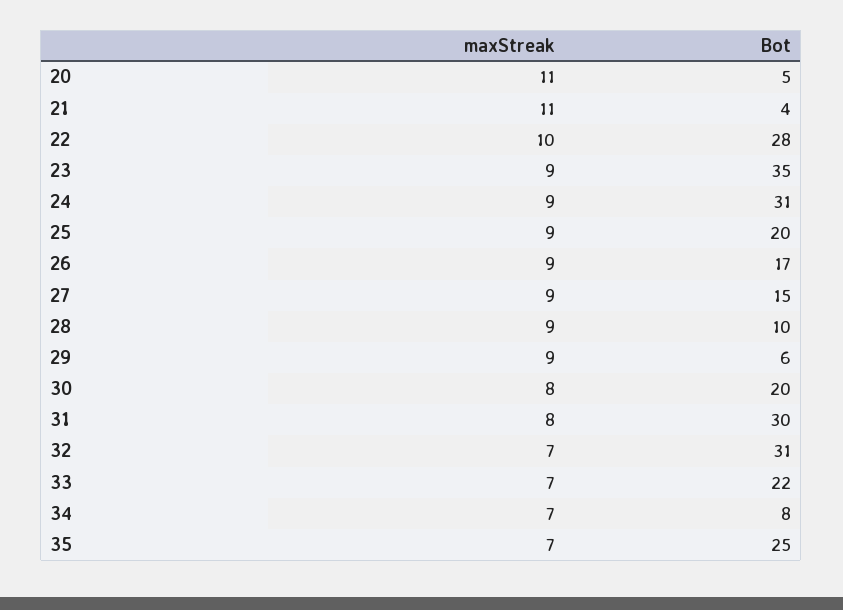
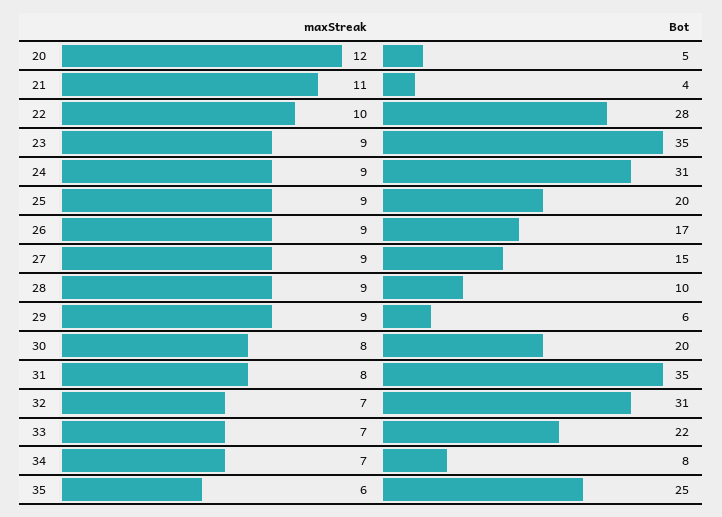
maxStreak, 20: 11 -> 12
Bot, 31: 30 -> 35
maxStreak, 35: 7 -> 6

